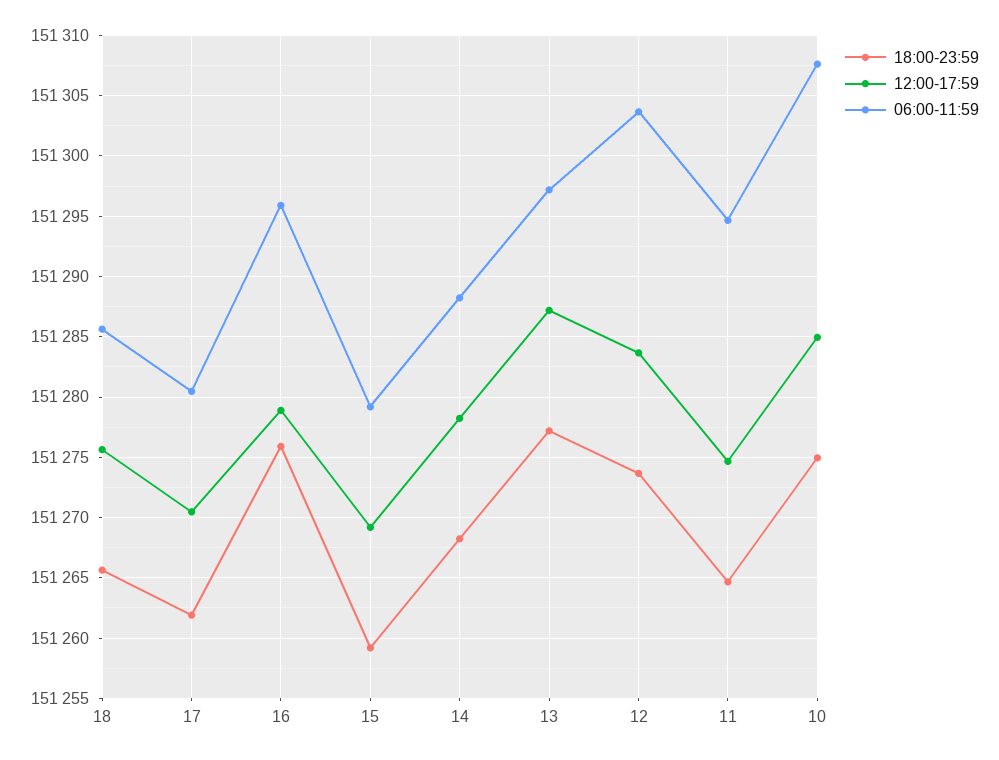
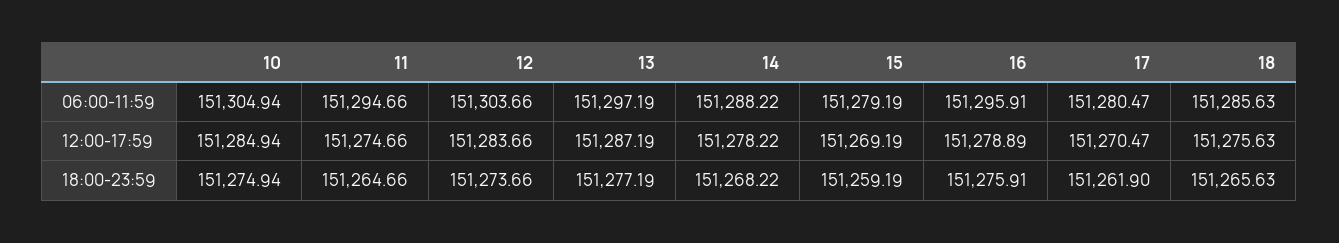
06:00-11:59, 10: 151307.5 -> 151304.94

